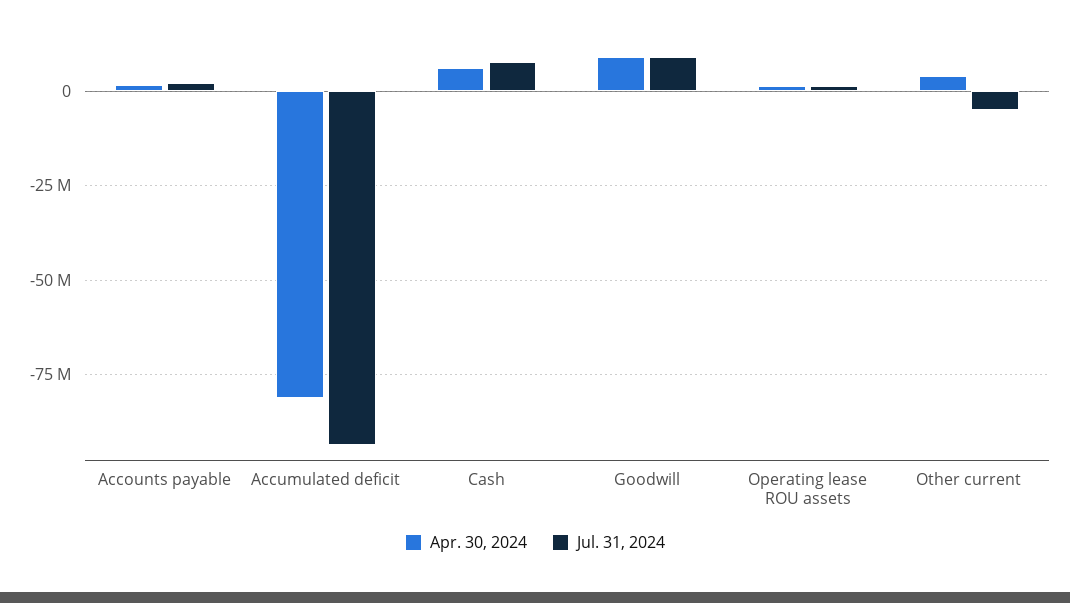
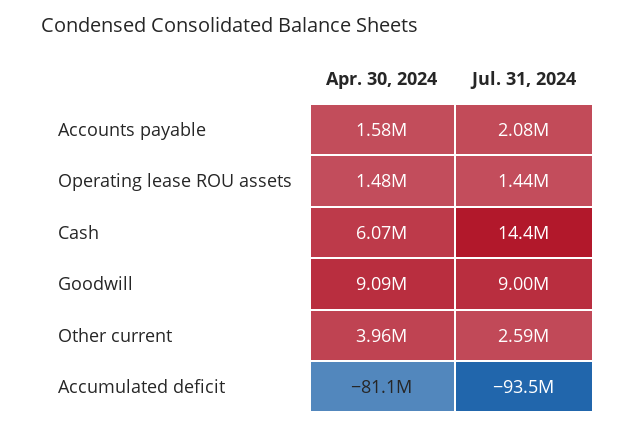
Jul. 31, 2024, Cash: 7500000 -> 14400000
Jul. 31, 2024, Other current: -5000000 -> 2590000

